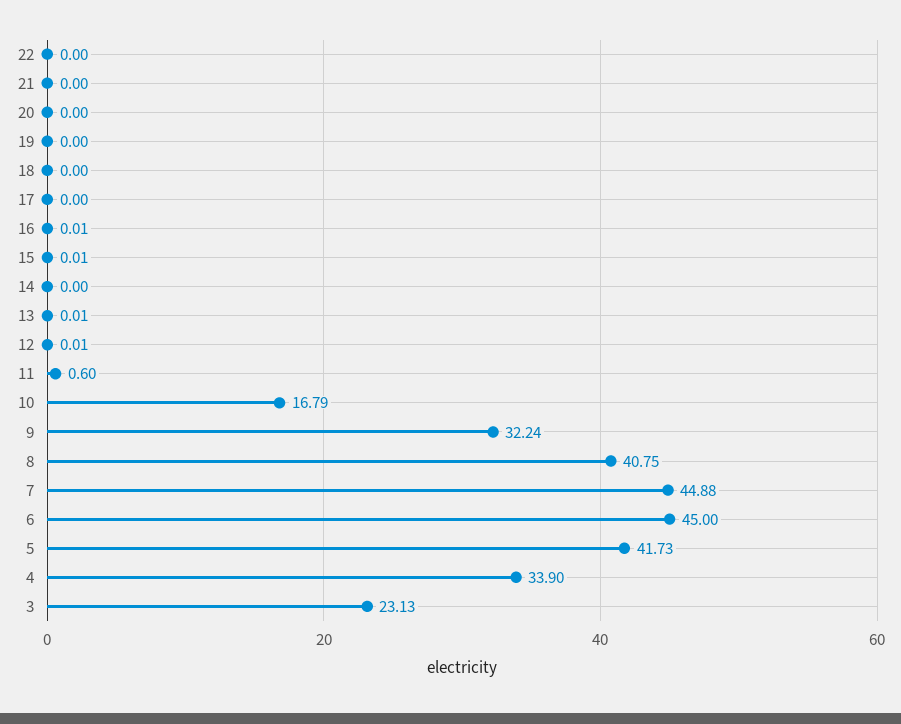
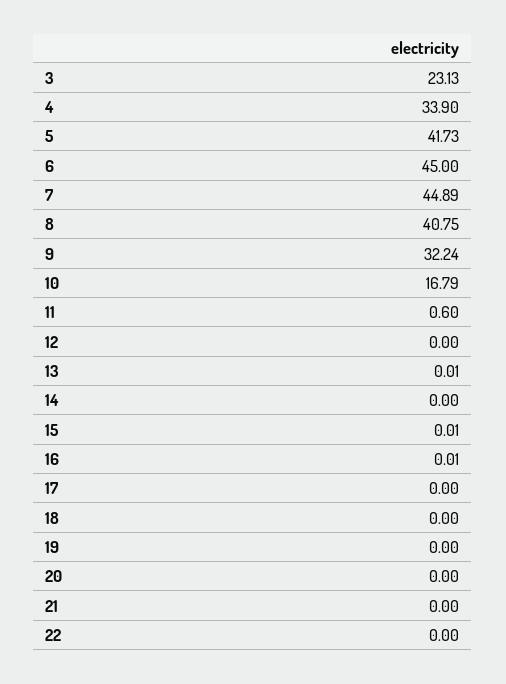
12: 0.01 -> 0
7: 44.88 -> 44.89

